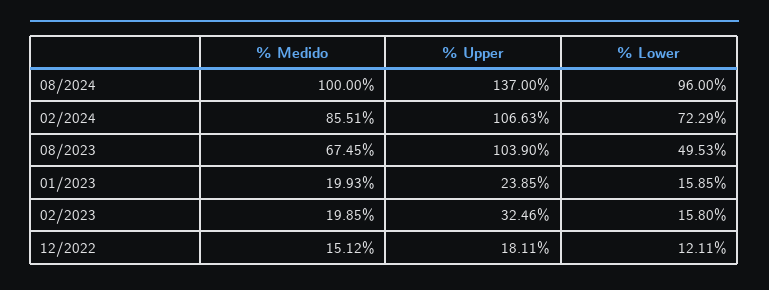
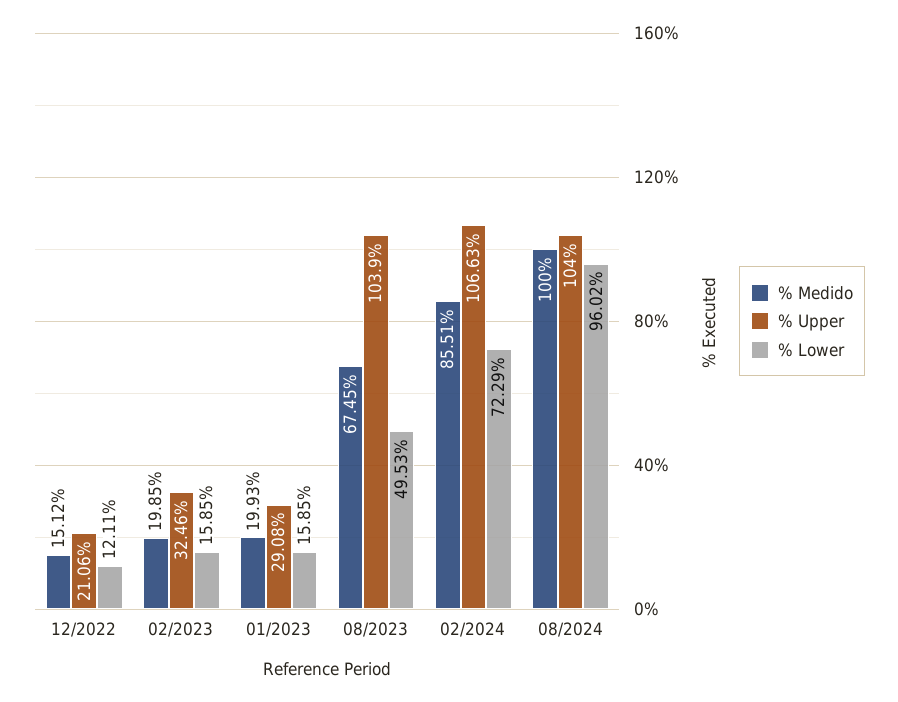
% Upper, 08/2024: 137 -> 104
% Lower, 08/2024: 96 -> 96.02
% Upper, 01/2023: 23.85 -> 29.08
% Lower, 02/2023: 15.8 -> 15.85
% Upper, 12/2022: 18.11 -> 21.06

